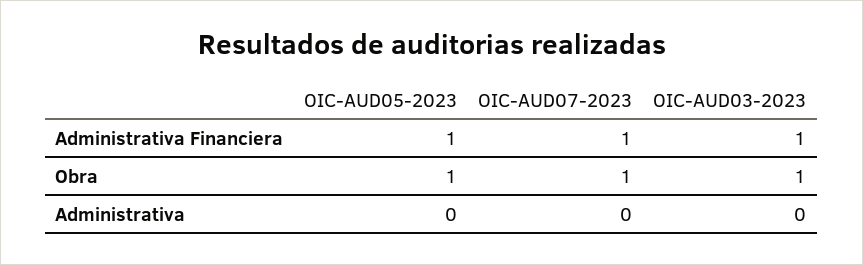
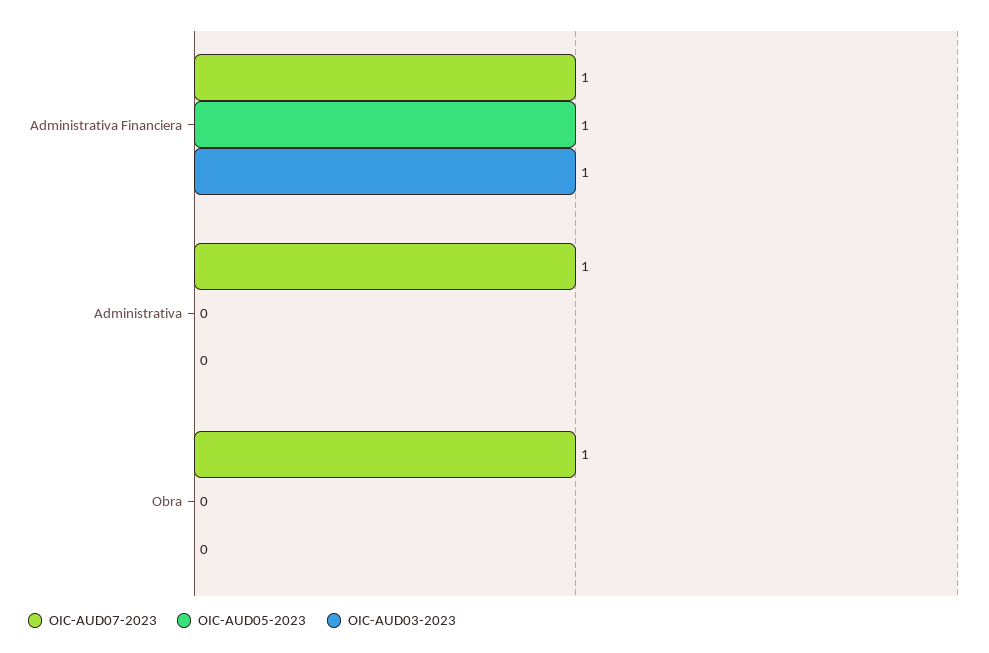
OIC-AUD05-2023, Obra: 1 -> 0
OIC-AUD03-2023, Obra: 1 -> 0
OIC-AUD07-2023, Administrativa: 0 -> 1

